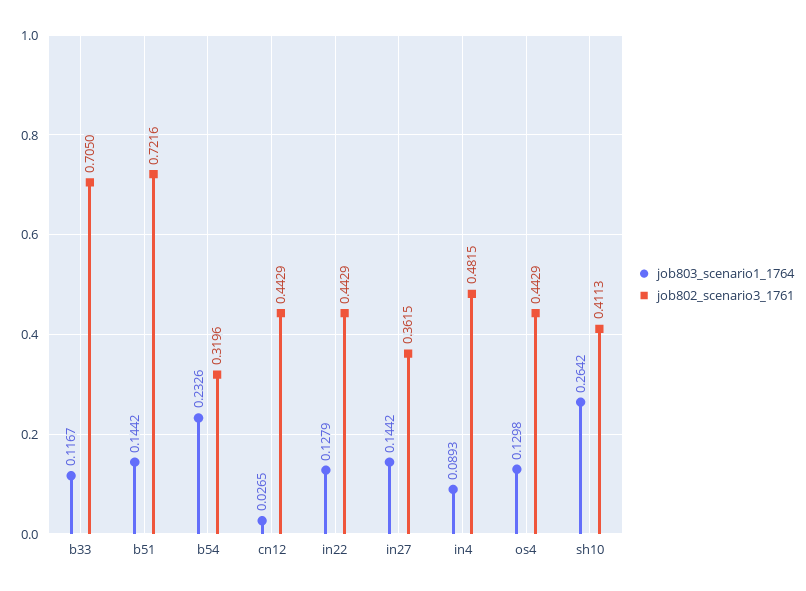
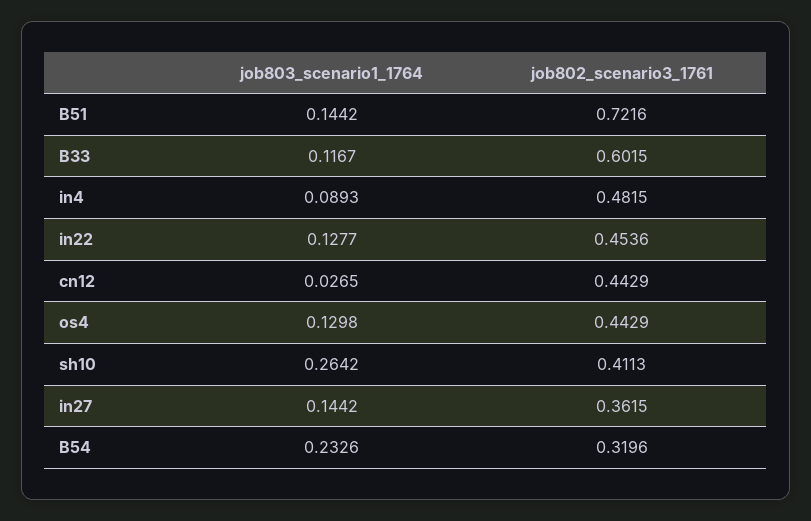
job802_scenario3_1761, b33: 0.705 -> 0.6015
job803_scenario1_1764, in22: 0.1279 -> 0.1277
job802_scenario3_1761, in22: 0.4429 -> 0.4536

